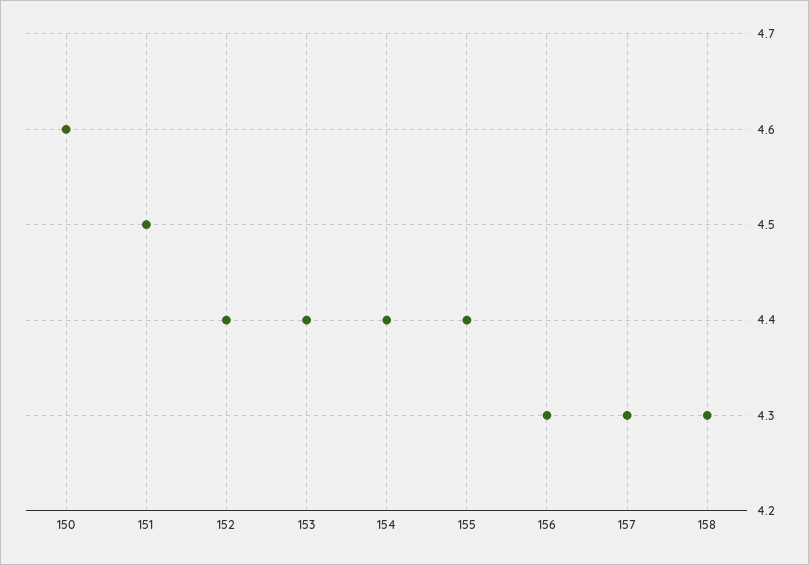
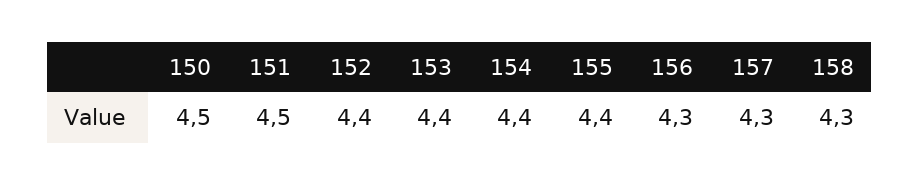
150: 4.6 -> 4.5

